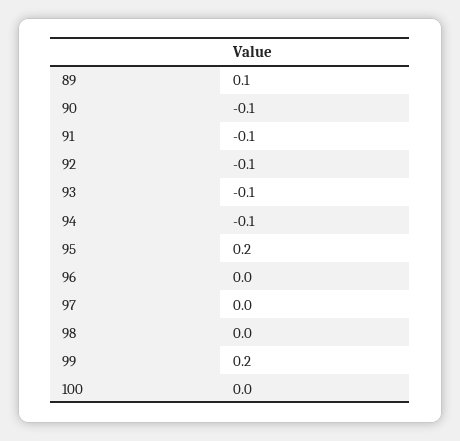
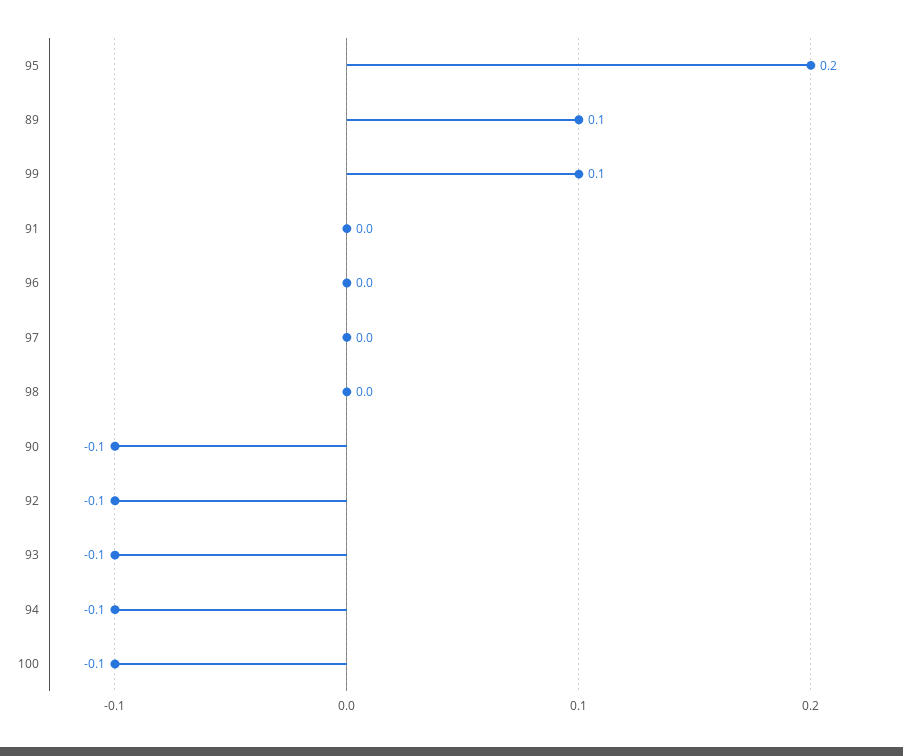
91: -0.1 -> 0
99: 0.2 -> 0.1
100: 0 -> -0.1

